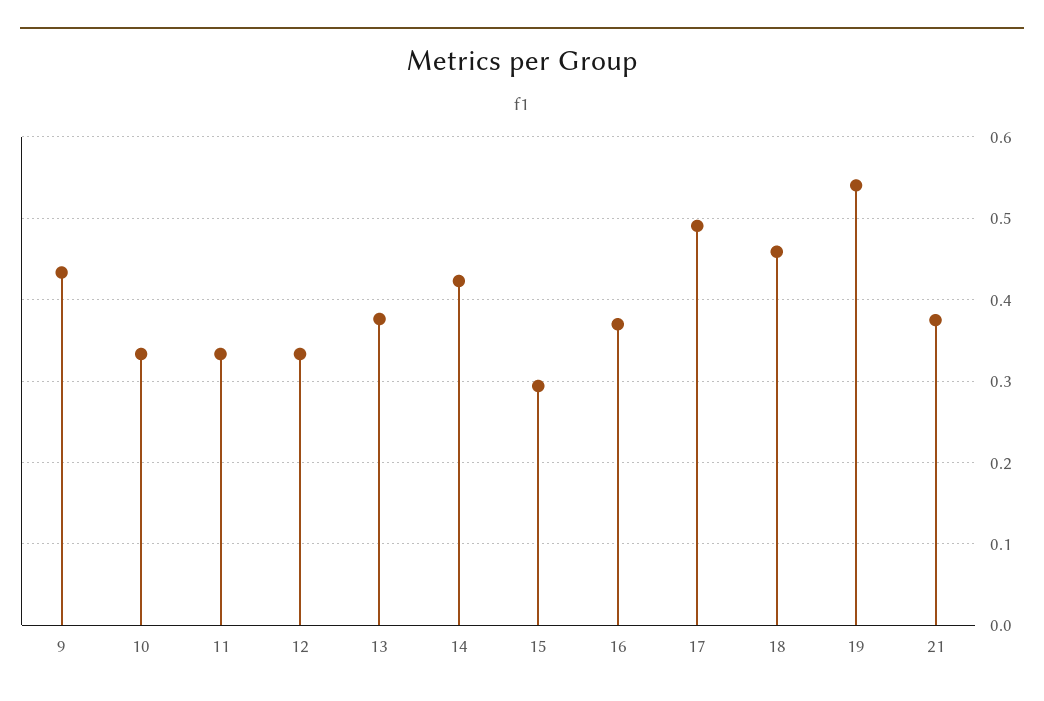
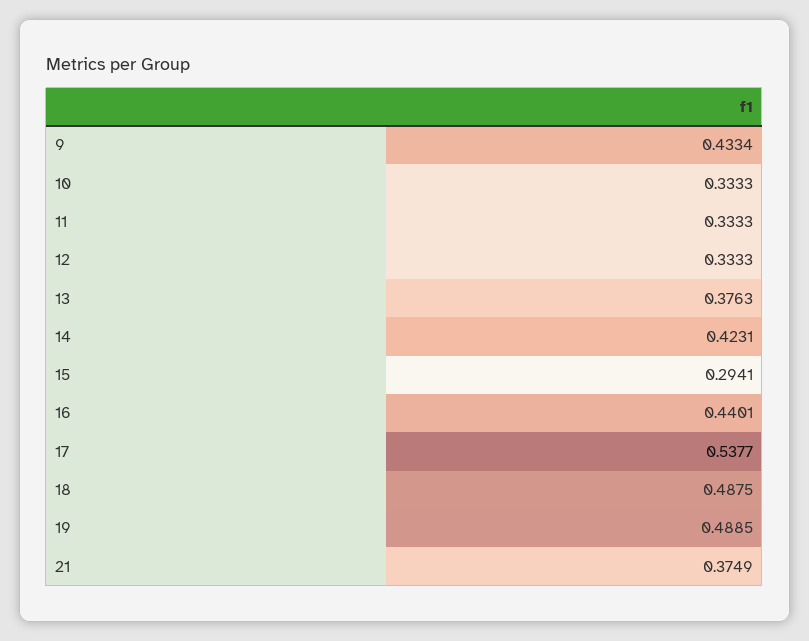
16: 0.37 -> 0.4401
17: 0.49 -> 0.5377
18: 0.46 -> 0.4875
19: 0.54 -> 0.4885

